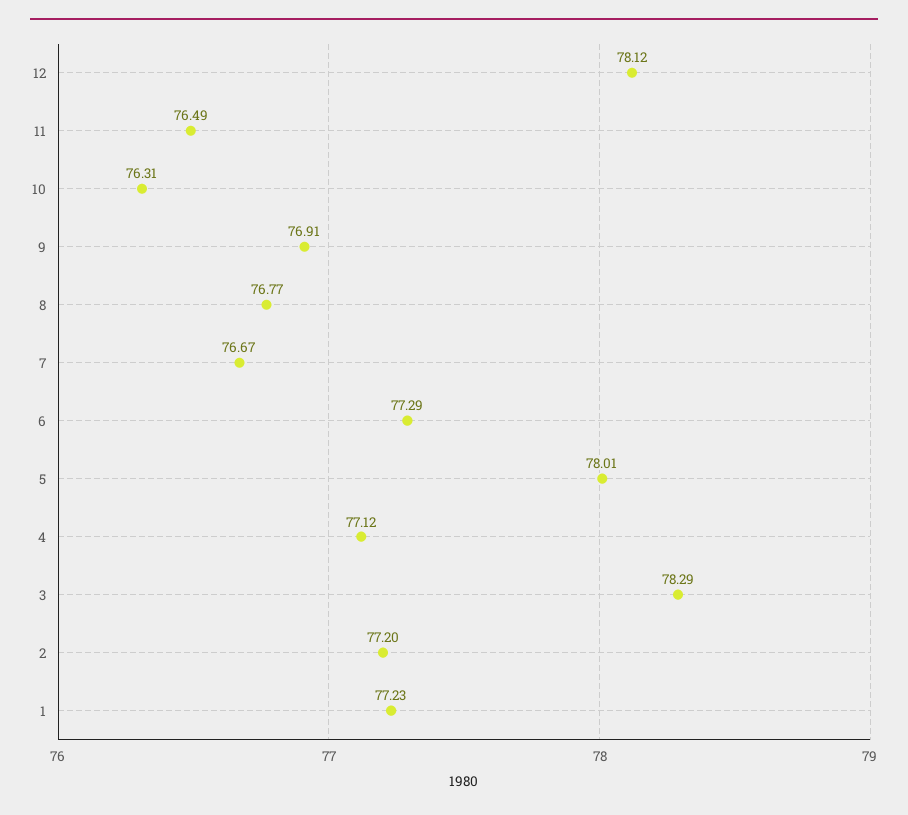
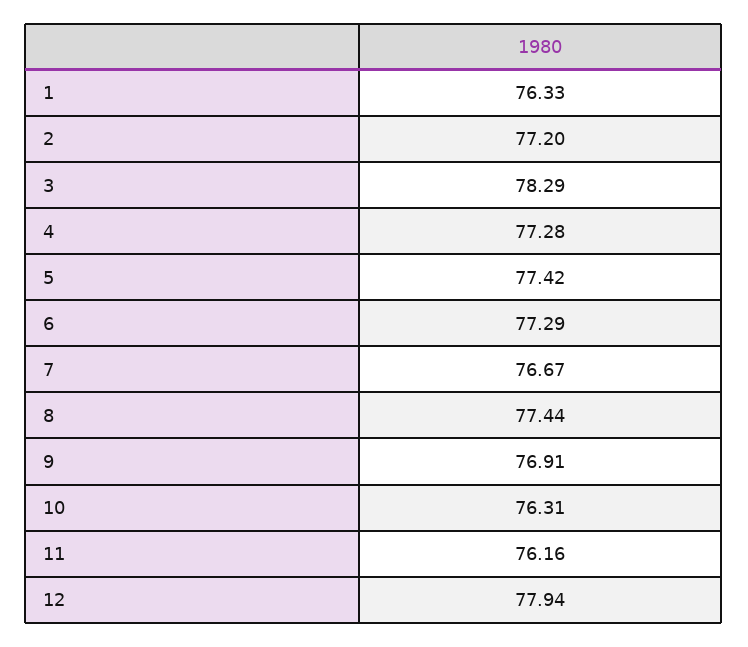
12: 78.12 -> 77.94
11: 76.49 -> 76.16
8: 76.77 -> 77.44
5: 78.01 -> 77.42
4: 77.12 -> 77.28
1: 77.23 -> 76.33

